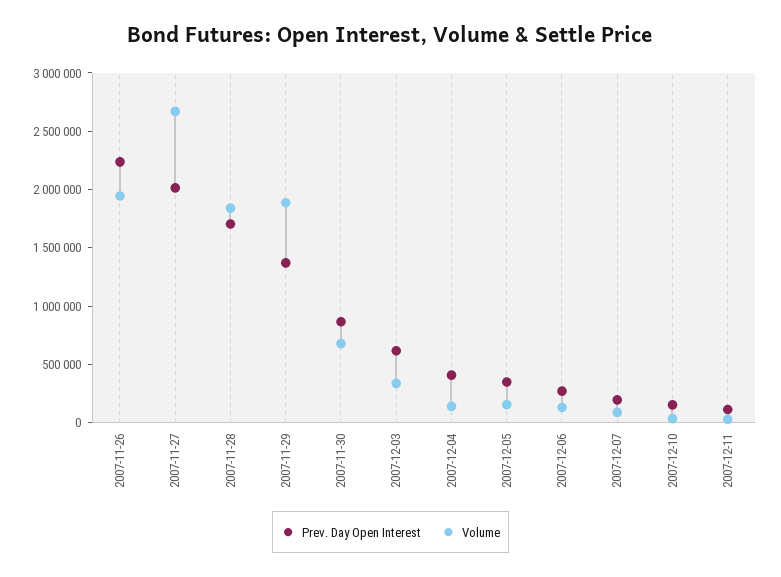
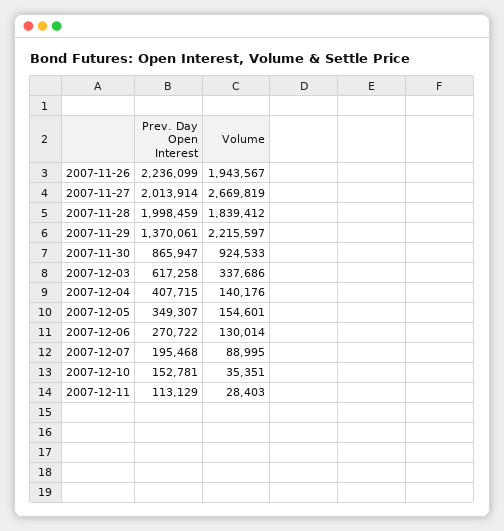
Prev. Day Open Interest, 2007-11-28: 1700000 -> 1998459
Volume, 2007-11-29: 1900000 -> 2215597
Volume, 2007-11-30: 700000 -> 924533

